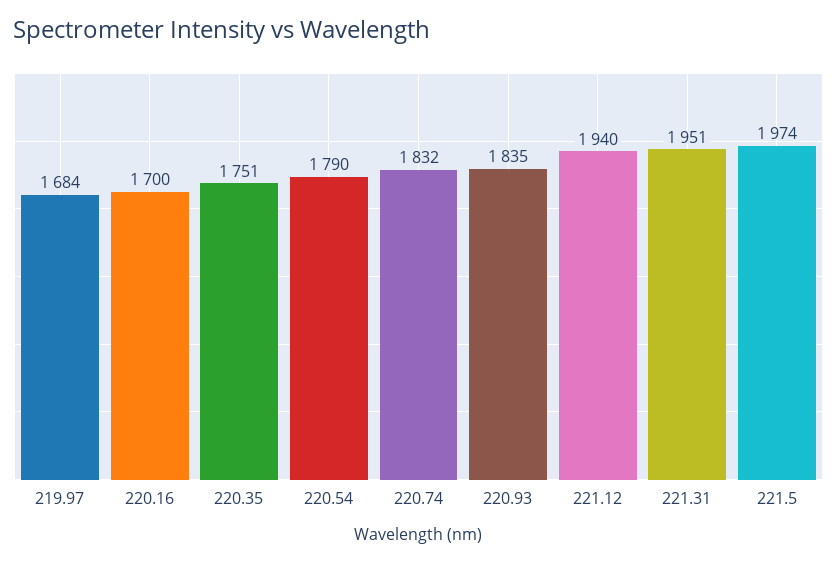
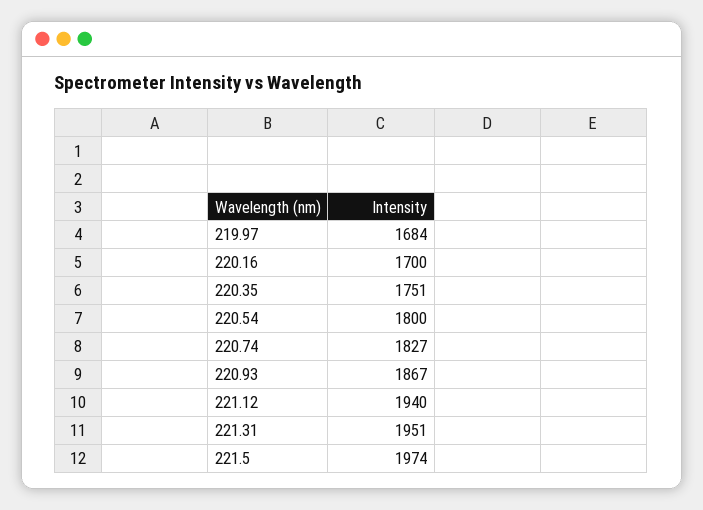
220.54: 1790 -> 1800
220.74: 1832 -> 1827
220.93: 1835 -> 1867

